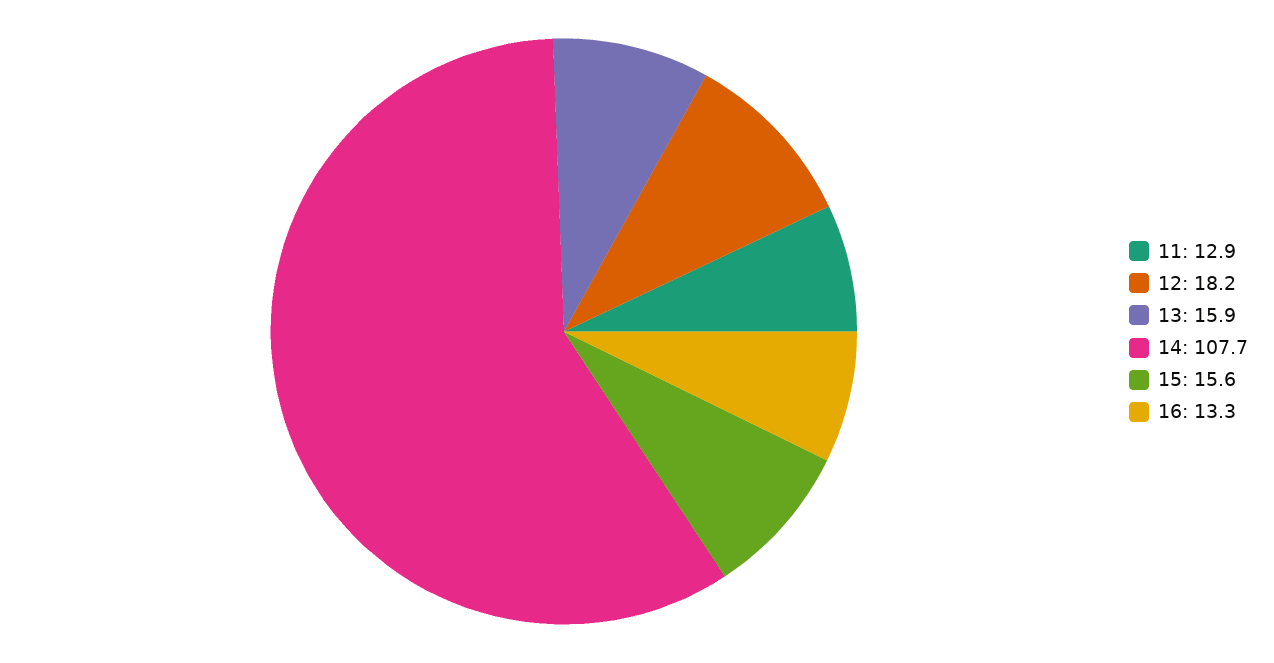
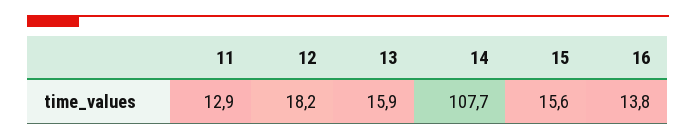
16: 13.3 -> 13.8

